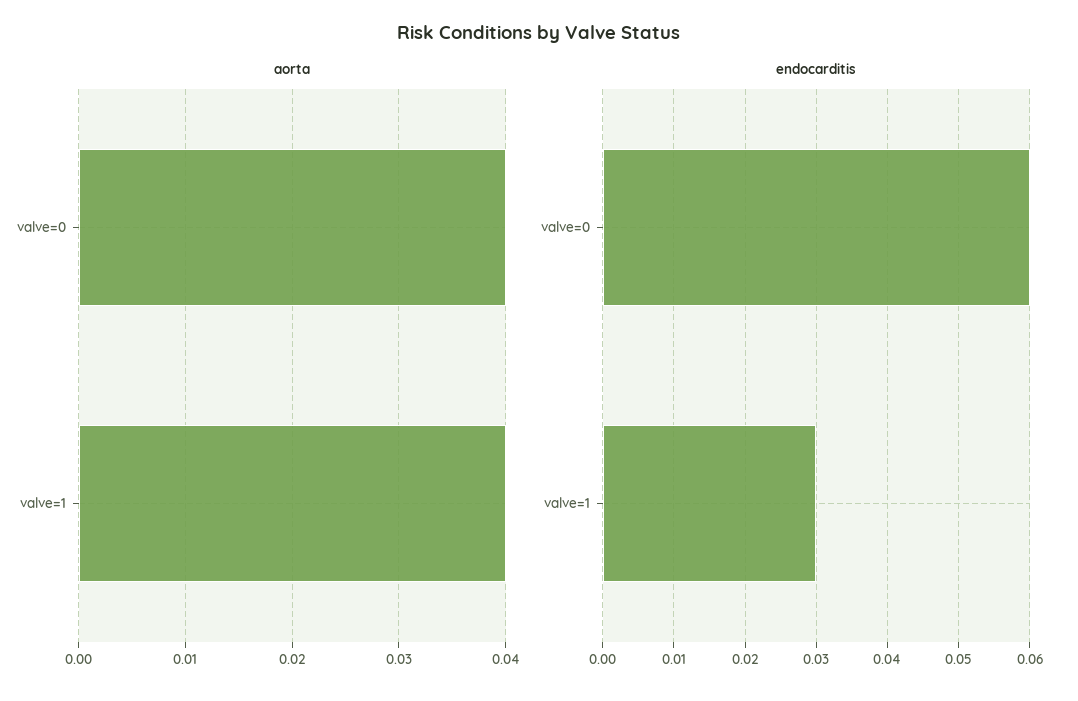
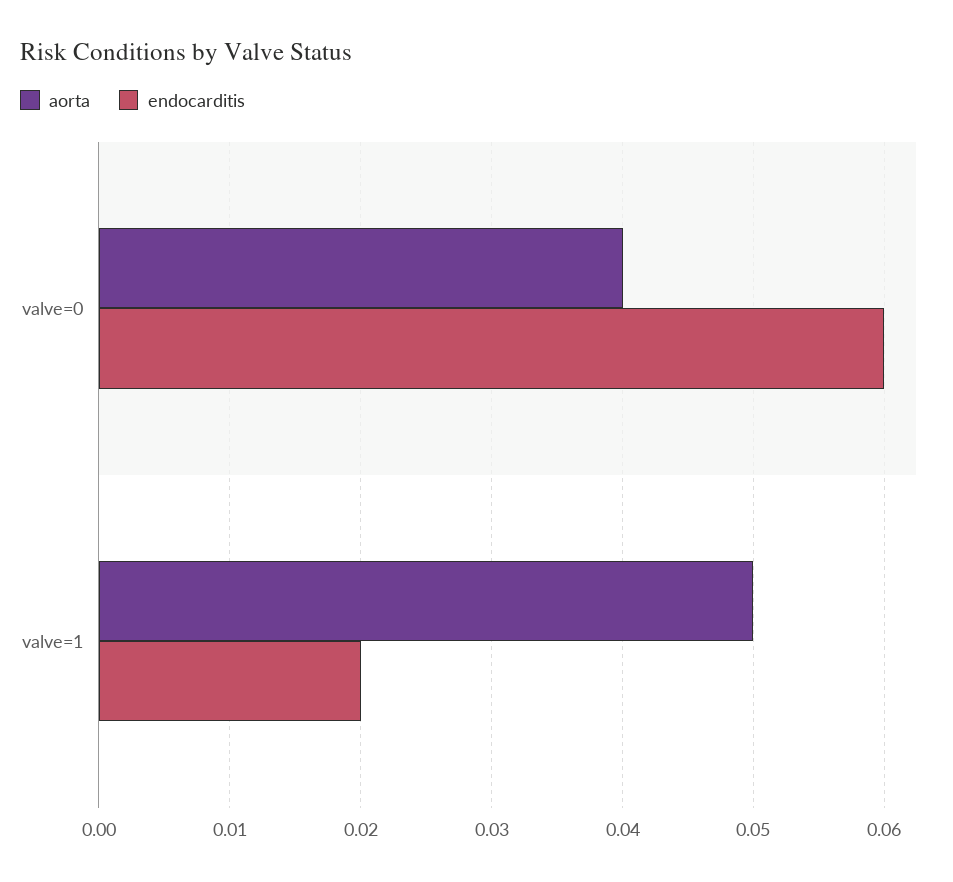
aorta, valve=1: 0.04 -> 0.05
endocarditis, valve=1: 0.03 -> 0.02

